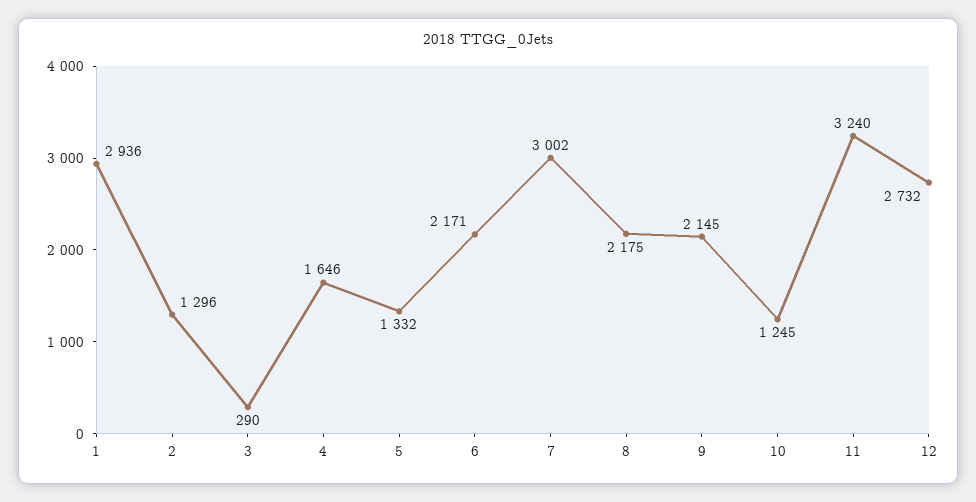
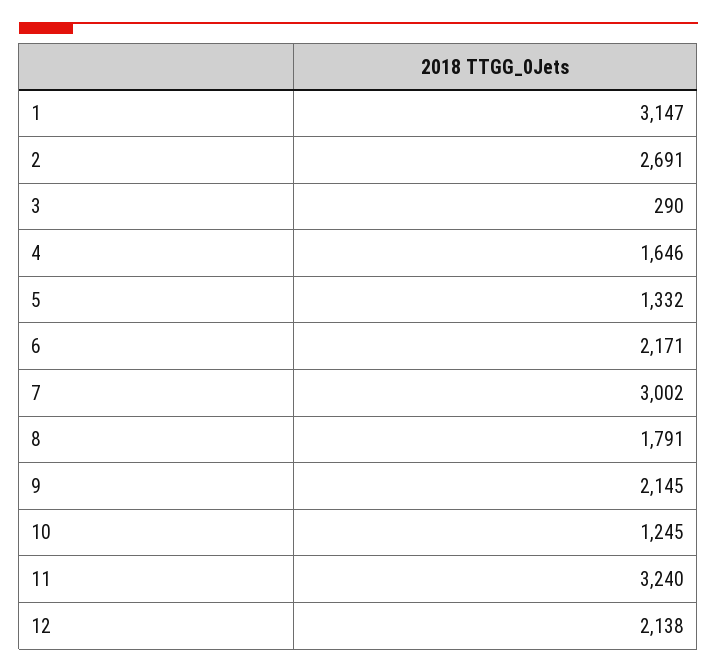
1: 2936 -> 3147
2: 1296 -> 2691
8: 2175 -> 1791
12: 2732 -> 2138

